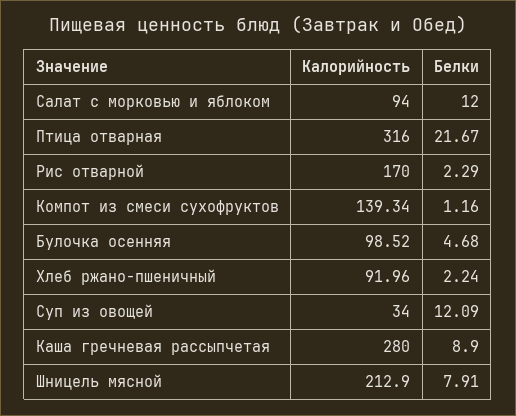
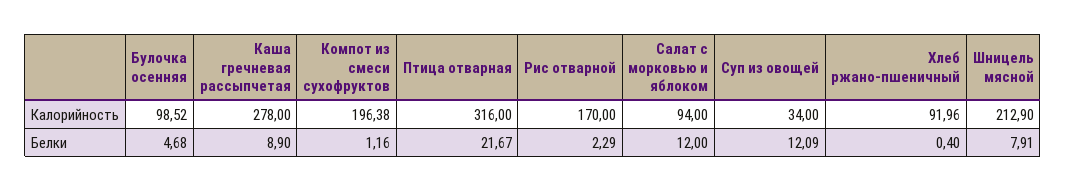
Калорийность, Компот из смеси сухофруктов: 139.34 -> 196.38
Белки, Хлеб ржано-пшеничный: 2.24 -> 0.4
Калорийность, Каша гречневая рассыпчетая: 280 -> 278

